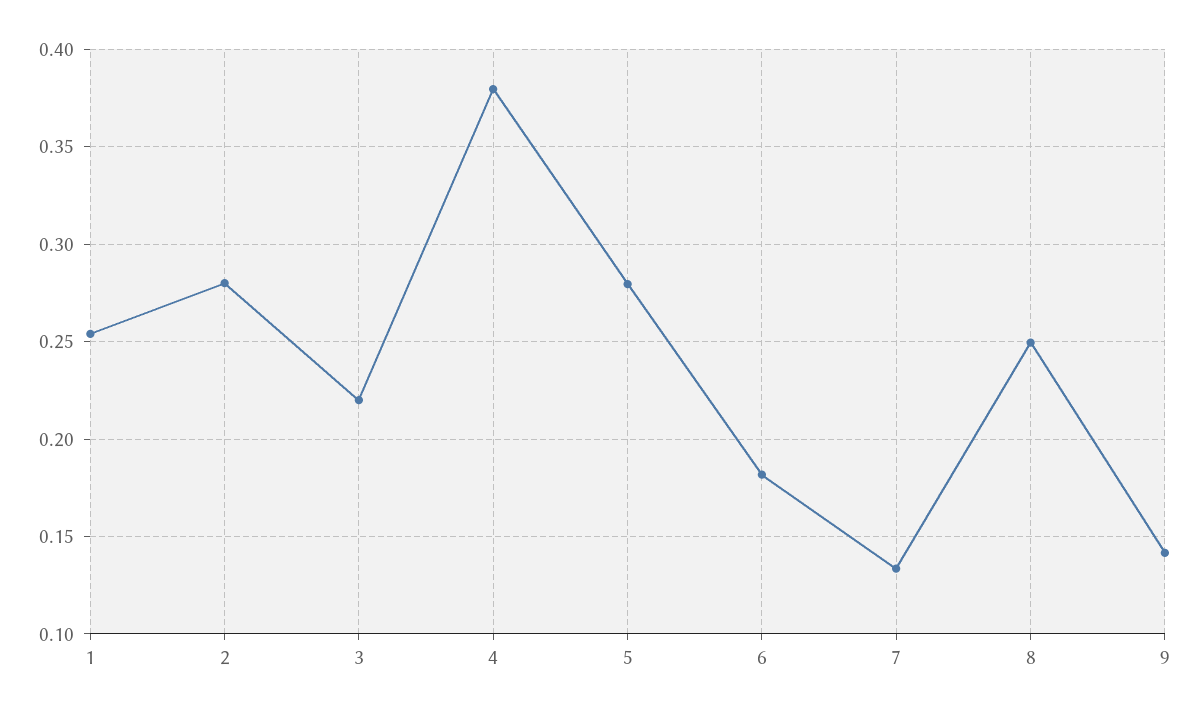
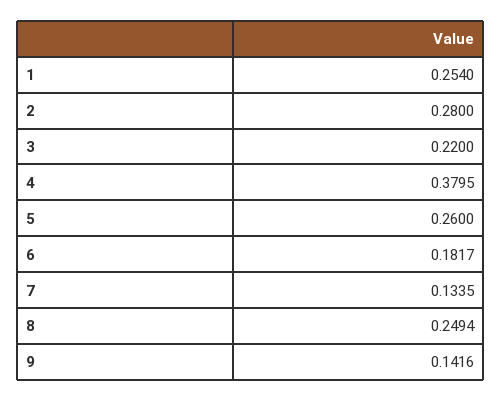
5: 0.28 -> 0.26

